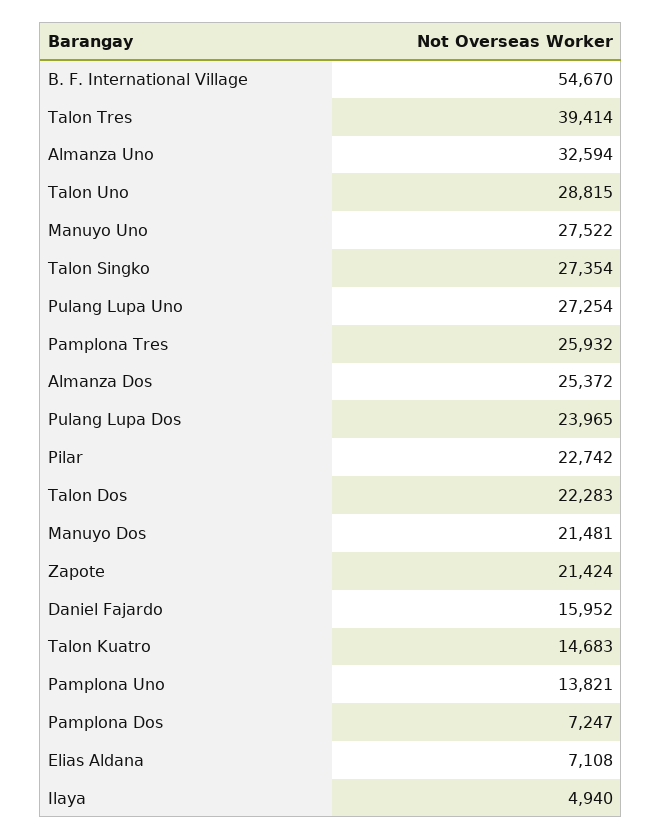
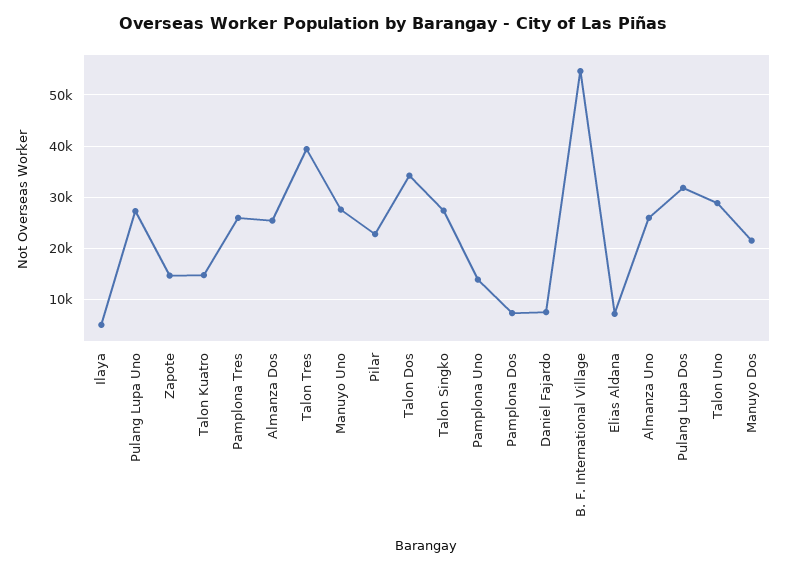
Almanza Uno: 32594 -> 26000
Pulang Lupa Dos: 23965 -> 32000
Talon Dos: 22283 -> 34000
Zapote: 21424 -> 14000
Daniel Fajardo: 15952 -> 8000

